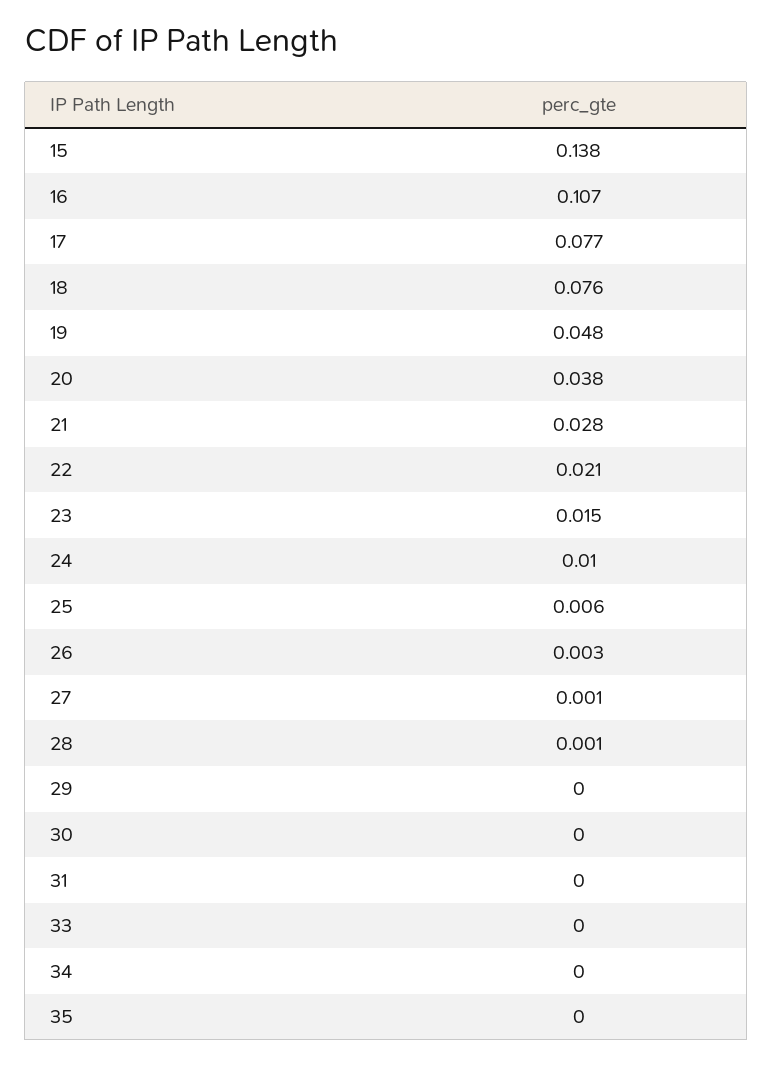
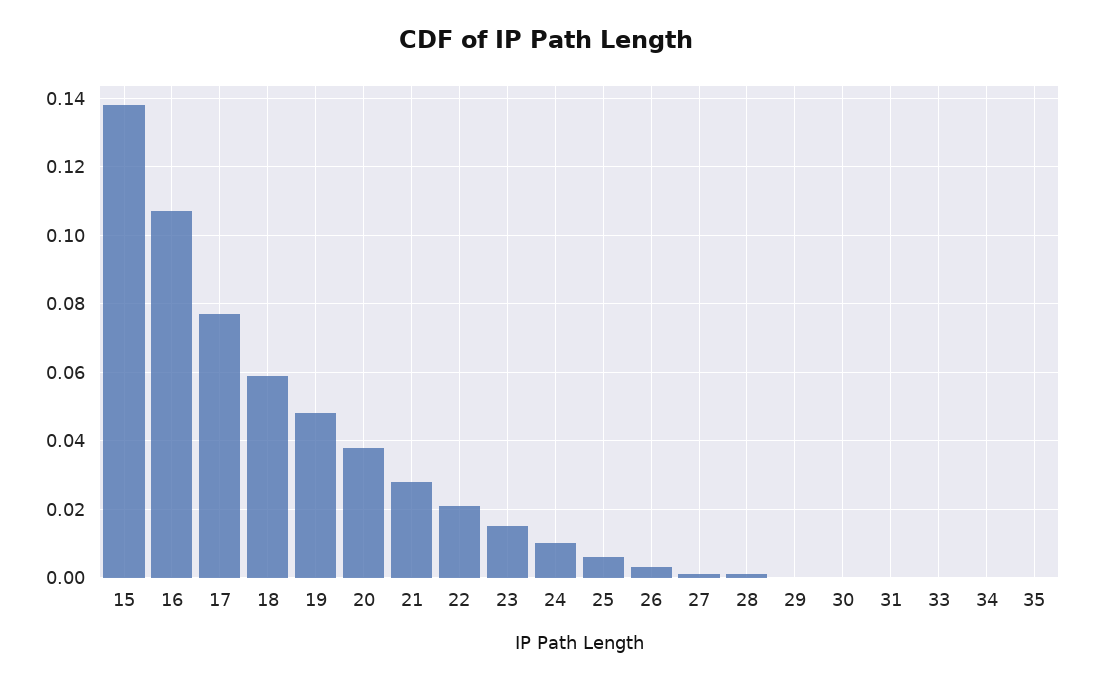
18: 0.076 -> 0.06

